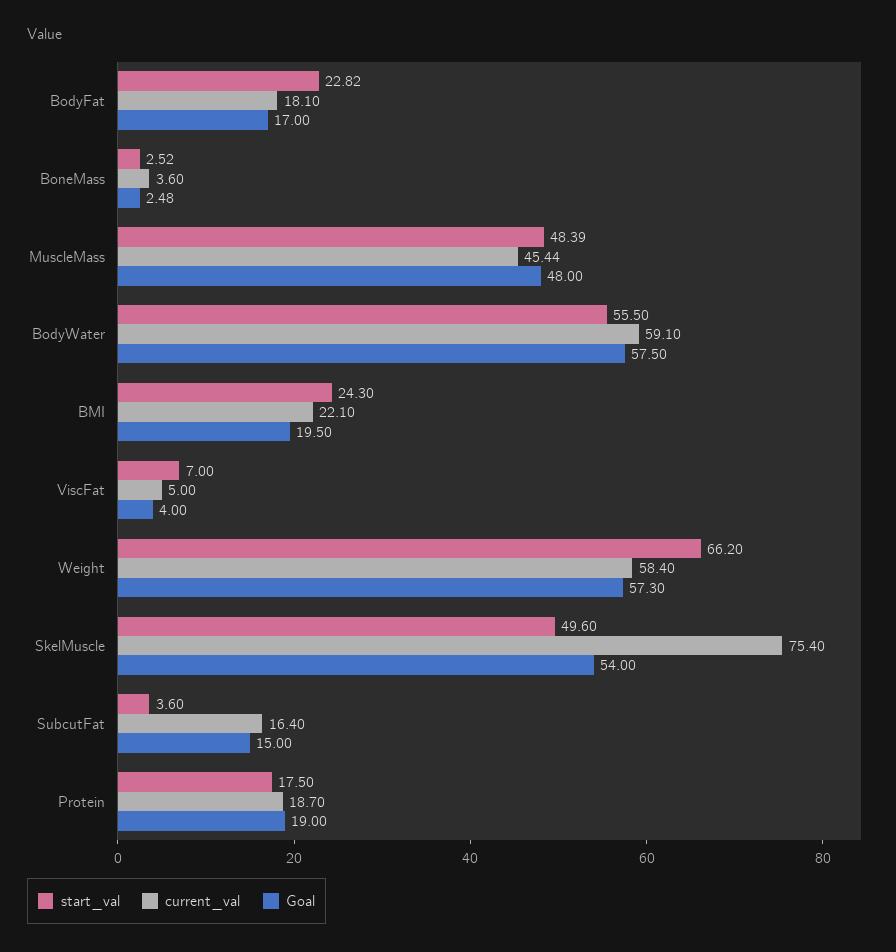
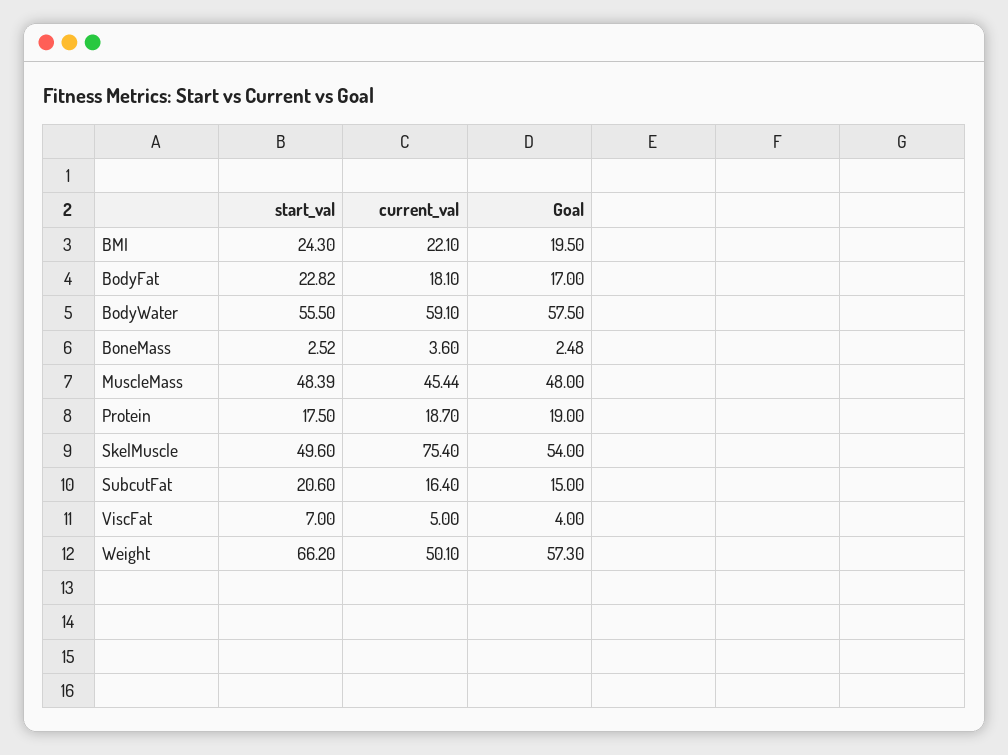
current_val, Weight: 58.4 -> 50.1
start_val, SubcutFat: 3.6 -> 20.6

